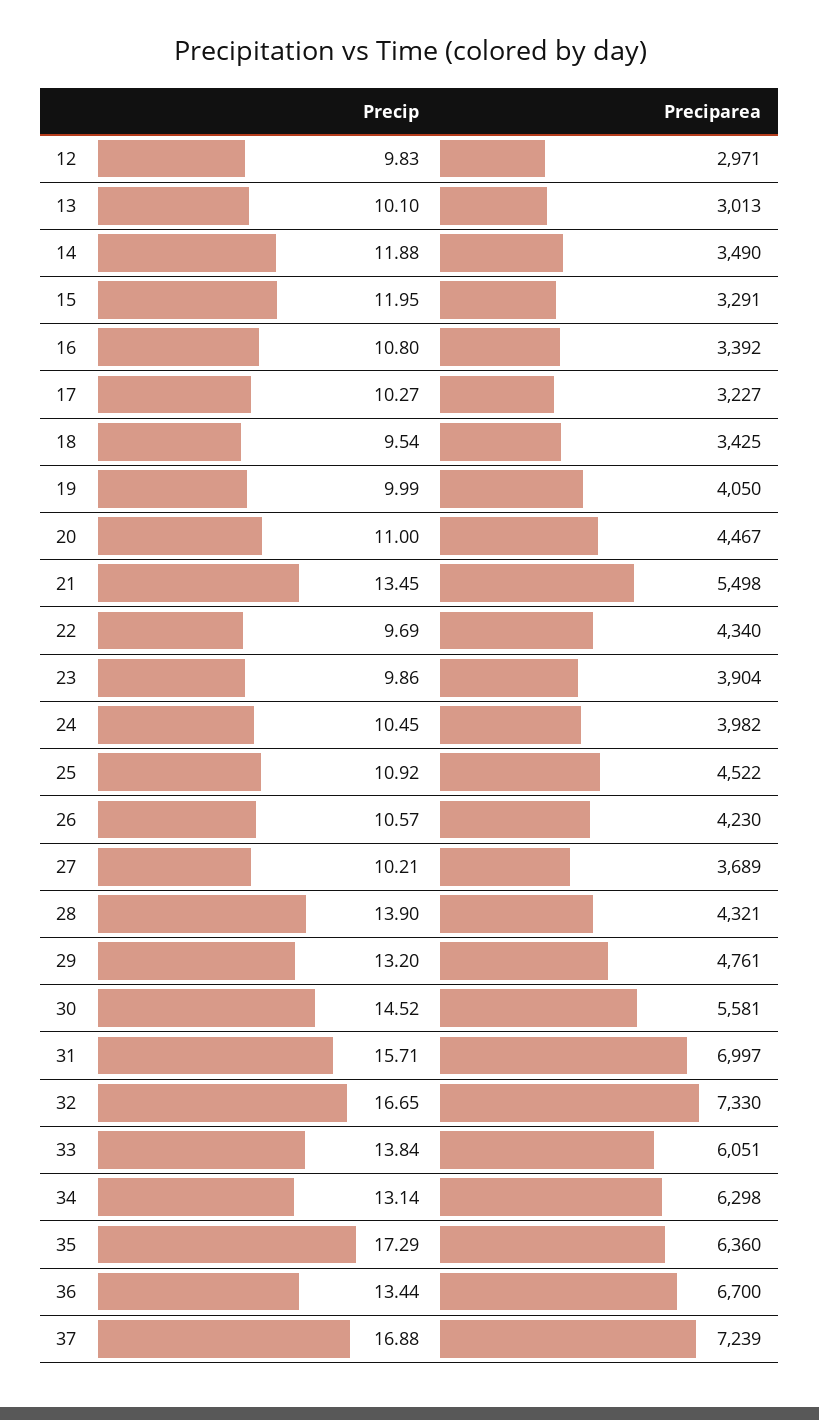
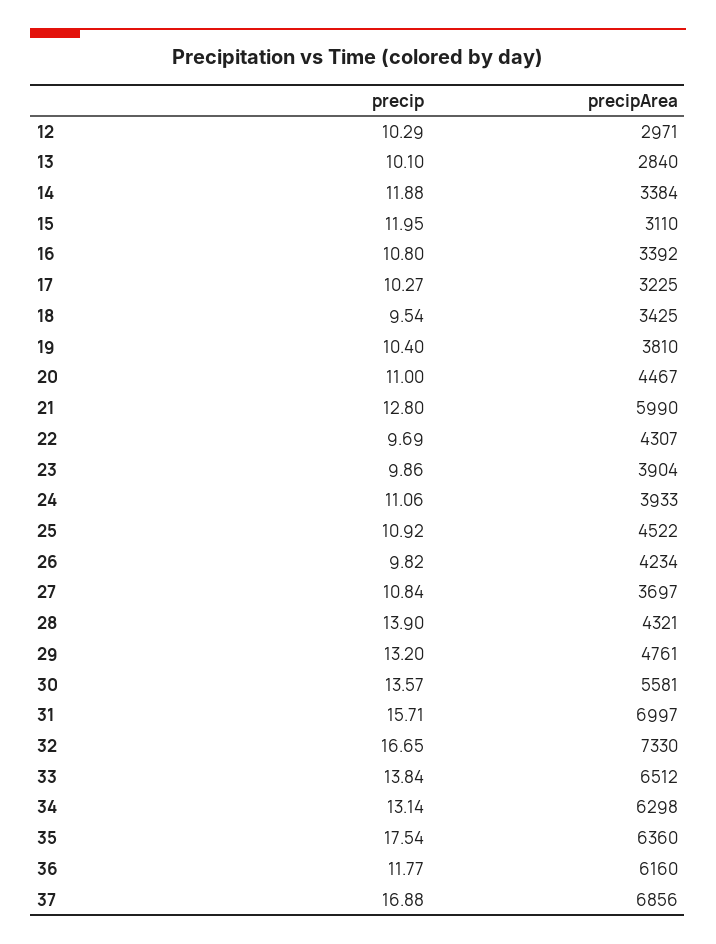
Precip, 12: 9.83 -> 10.29
Preciparea, 13: 3013 -> 2840
Preciparea, 14: 3490 -> 3384
Preciparea, 15: 3291 -> 3110
Preciparea, 17: 3227 -> 3225
Precip, 19: 9.99 -> 10.4
Preciparea, 19: 4050 -> 3810
Precip, 21: 13.45 -> 12.8
Preciparea, 21: 5498 -> 5990
Preciparea, 22: 4340 -> 4307
Precip, 24: 10.45 -> 11.06
Preciparea, 24: 3982 -> 3933
Precip, 26: 10.57 -> 9.82
Preciparea, 26: 4230 -> 4234
Precip, 27: 10.21 -> 10.84
Preciparea, 27: 3689 -> 3697
Precip, 30: 14.52 -> 13.57
Preciparea, 33: 6051 -> 6512
Precip, 35: 17.29 -> 17.54
Precip, 36: 13.44 -> 11.77
Preciparea, 36: 6700 -> 6160
Preciparea, 37: 7239 -> 6856

